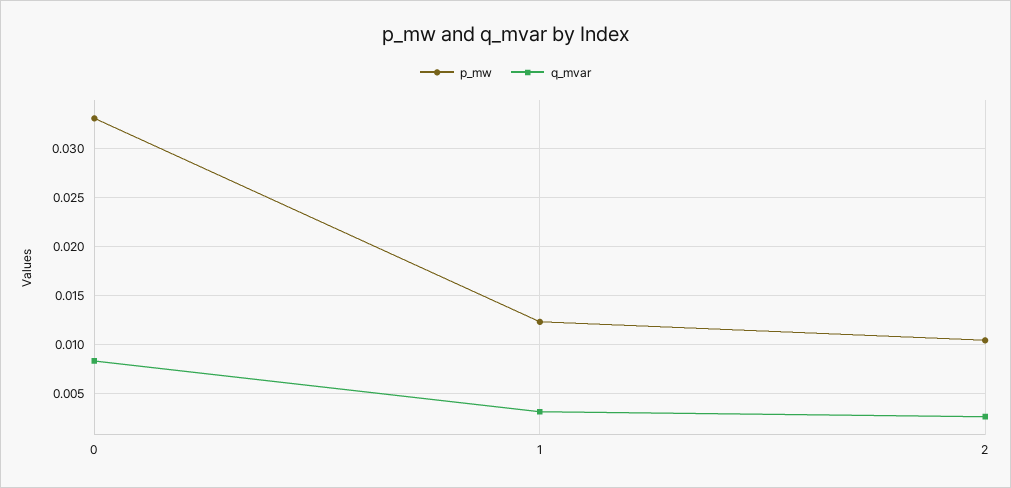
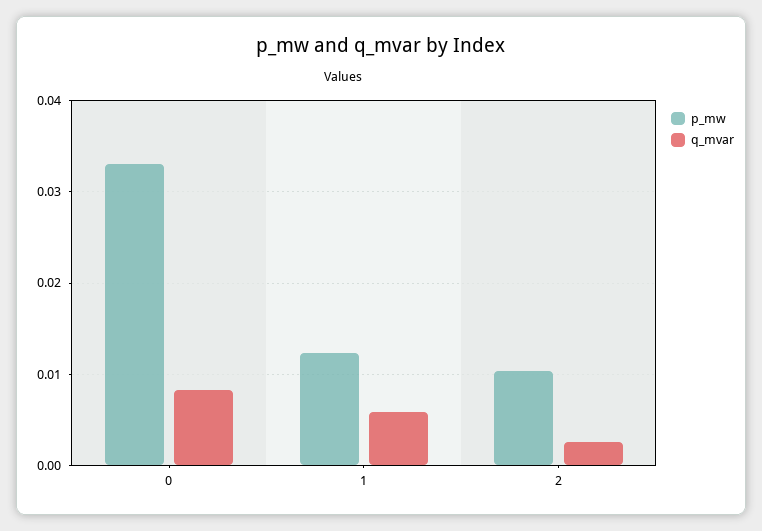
q_mvar, 1: 0.003 -> 0.006

